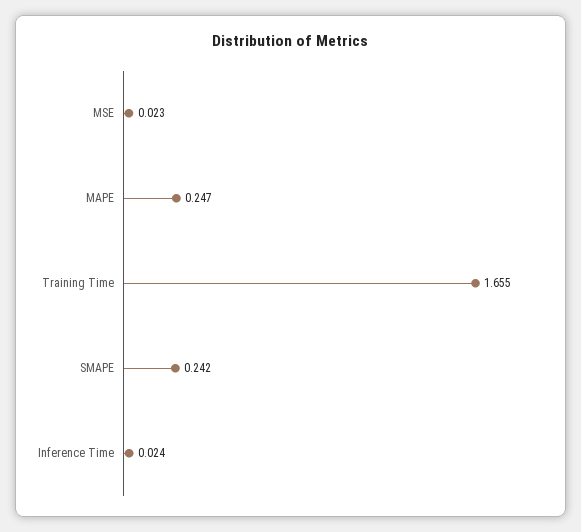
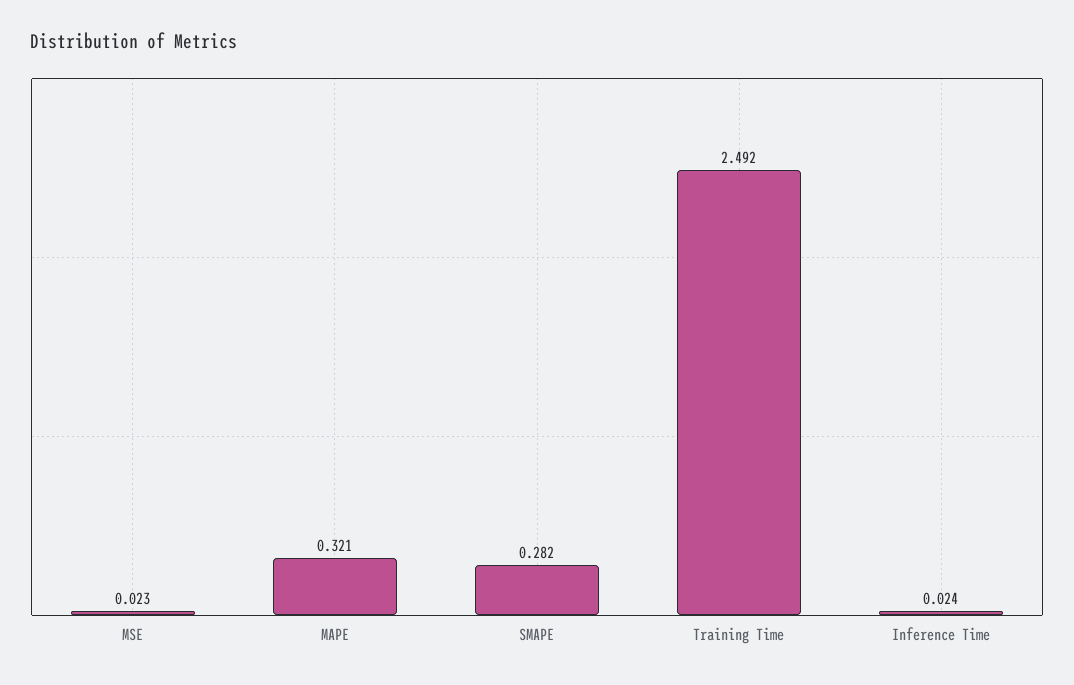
MAPE: 0.247 -> 0.321
Training Time: 1.655 -> 2.492
SMAPE: 0.242 -> 0.282

